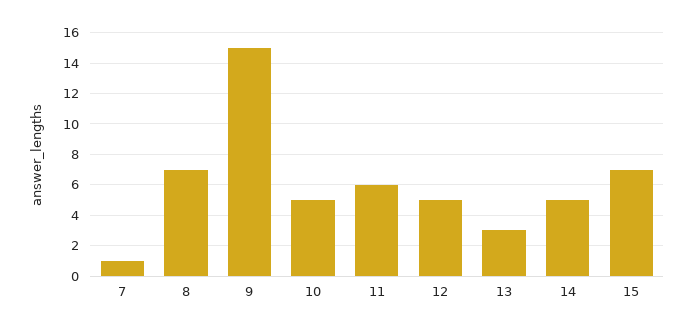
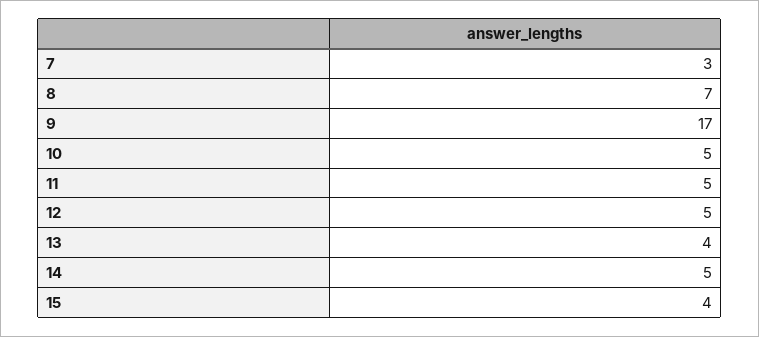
7: 1 -> 3
9: 15 -> 17
11: 6 -> 5
13: 3 -> 4
15: 7 -> 4

